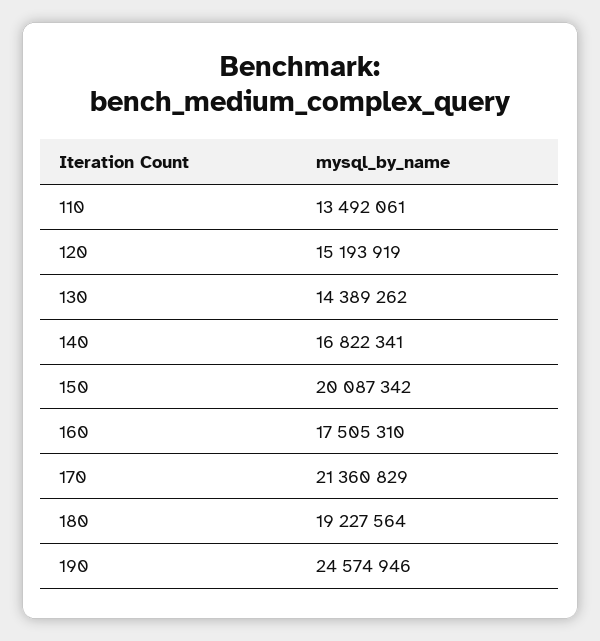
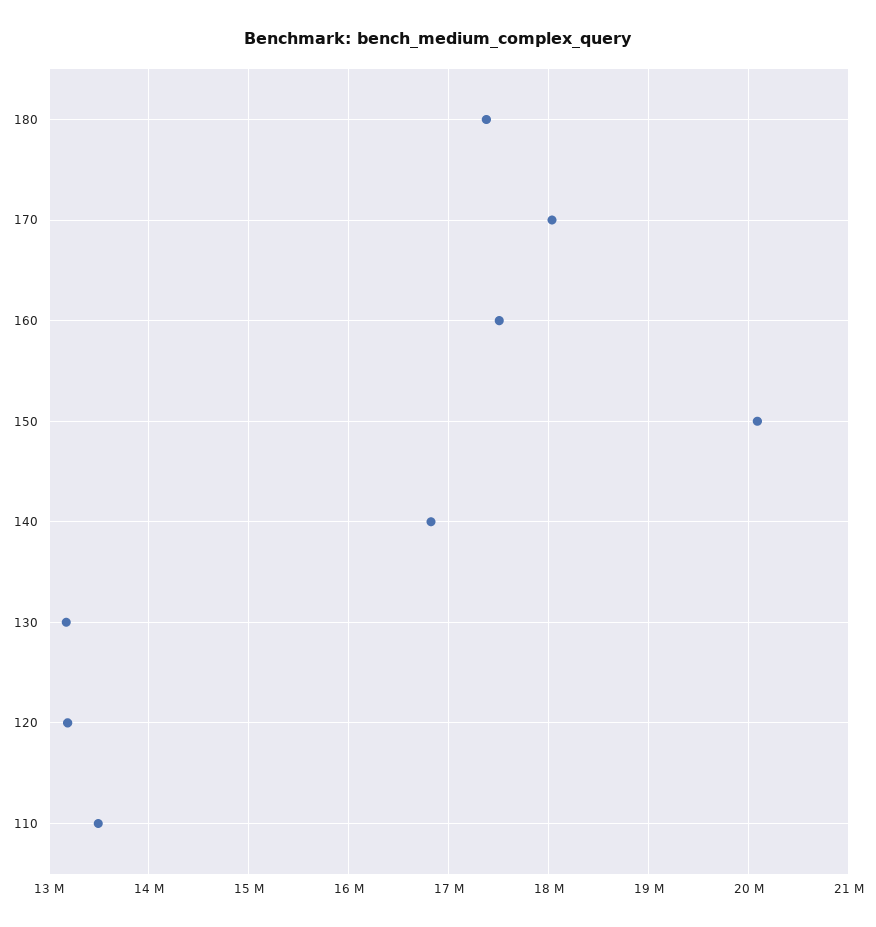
120: 15193919 -> 13200000
130: 14389262 -> 13200000
170: 21360829 -> 18000000
180: 19227564 -> 17400000
190: 24574946 -> none

